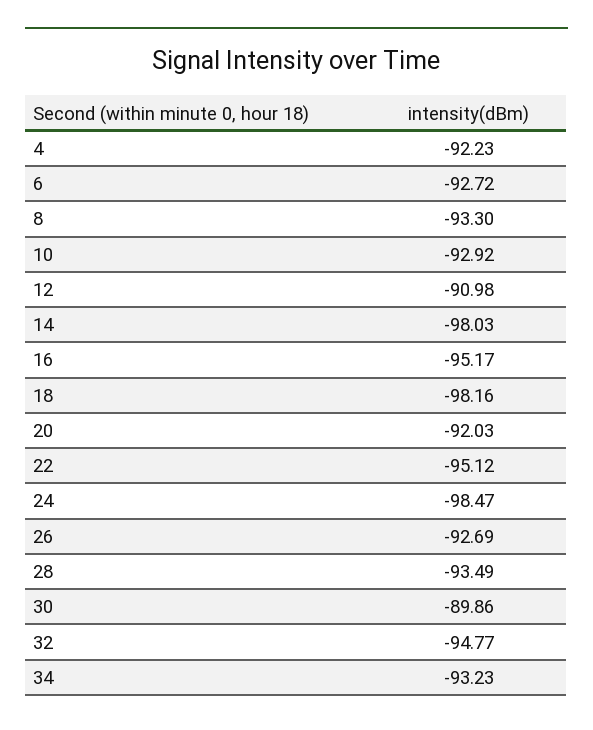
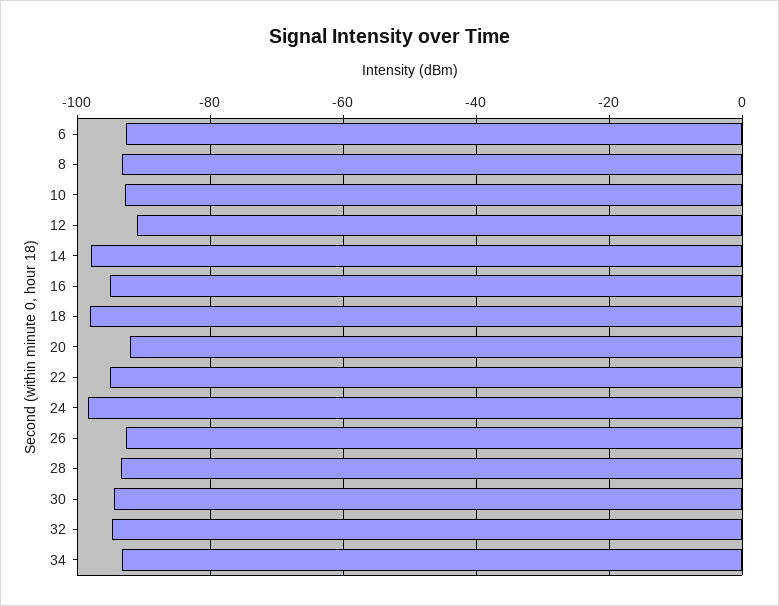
4: -92.23 -> none
30: -89.86 -> -94

